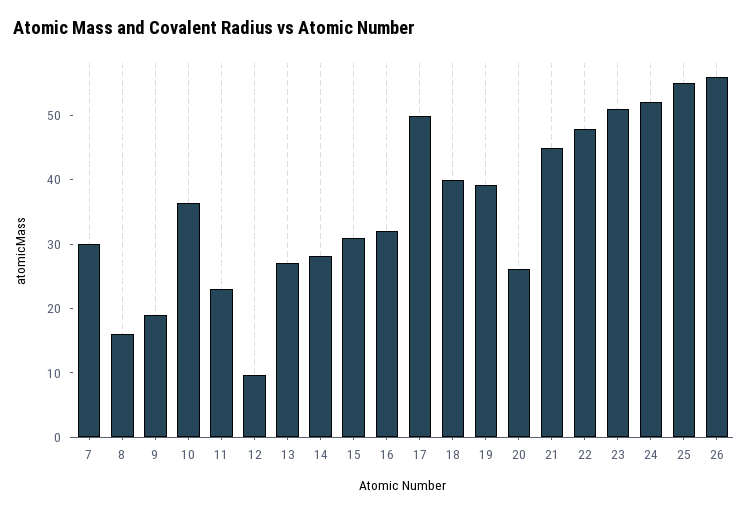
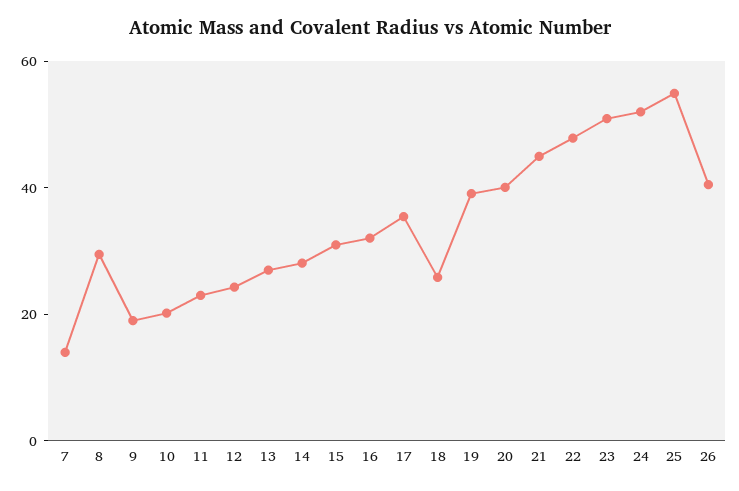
7: 30 -> 15
8: 16 -> 30
10: 36 -> 20
12: 10 -> 25
17: 50 -> 35
18: 40 -> 25
20: 26 -> 40
26: 56 -> 40

